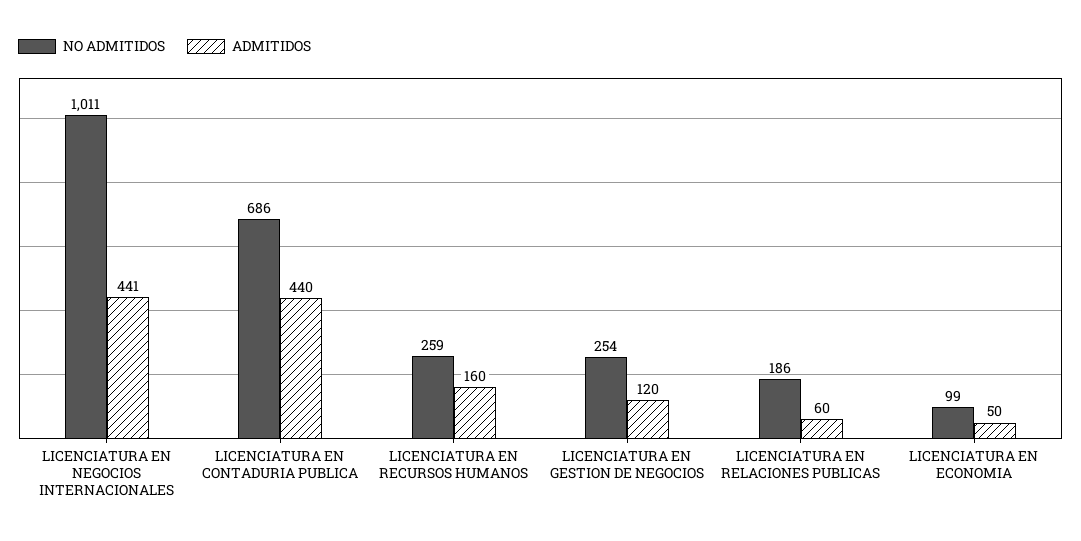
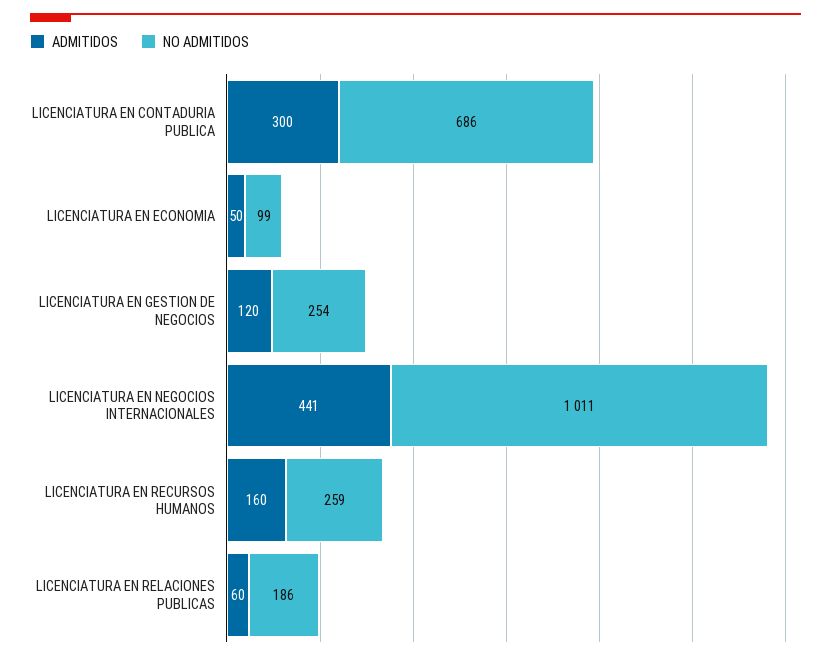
ADMITIDOS, LICENCIATURA EN CONTADURIA PUBLICA: 440 -> 300

